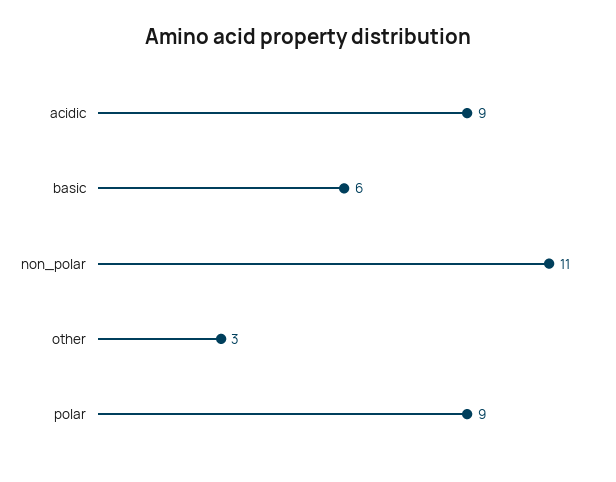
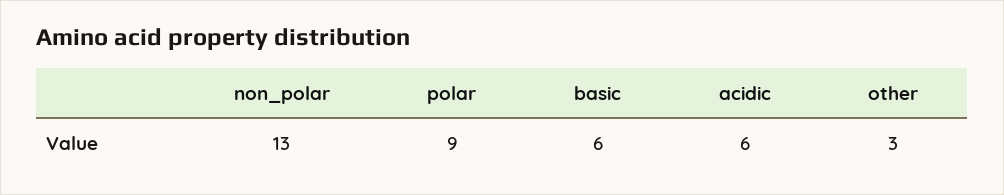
acidic: 9 -> 6
non_polar: 11 -> 13

